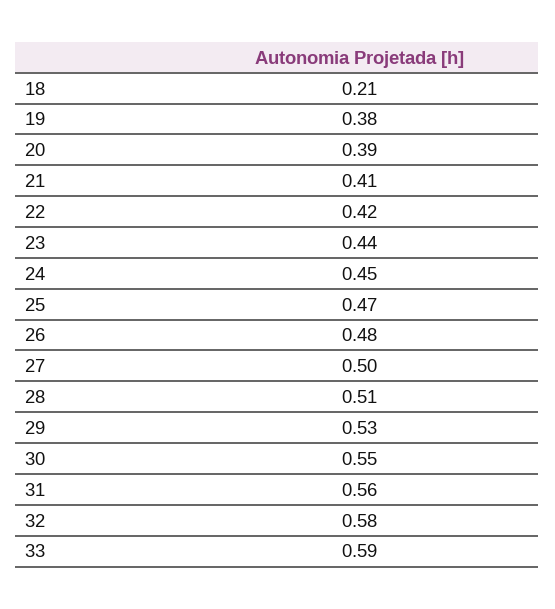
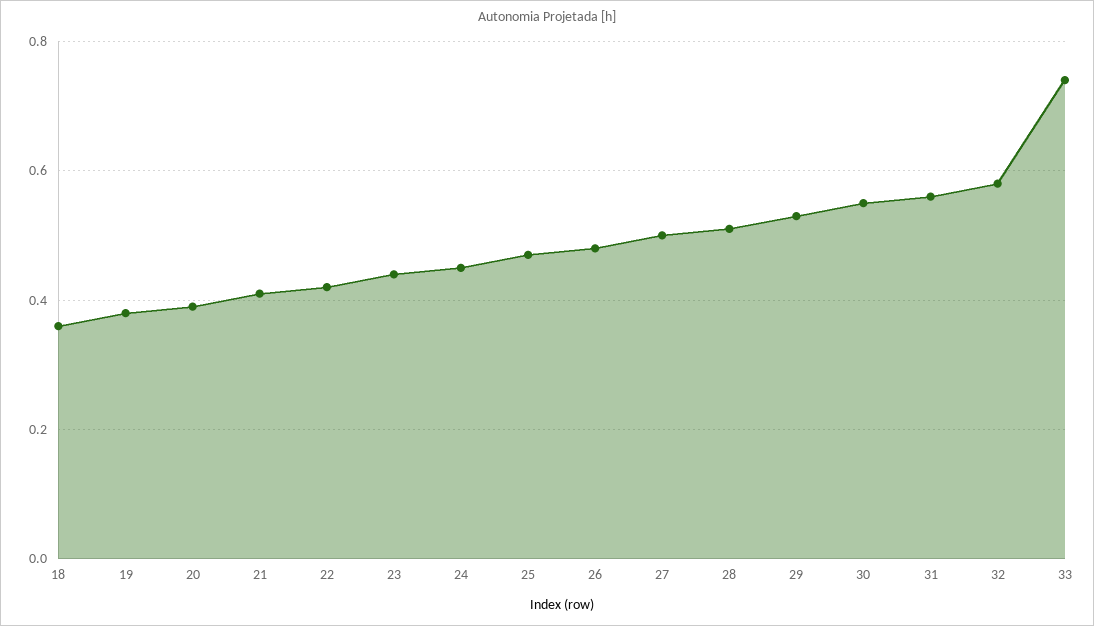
18: 0.21 -> 0.35
33: 0.59 -> 0.75

